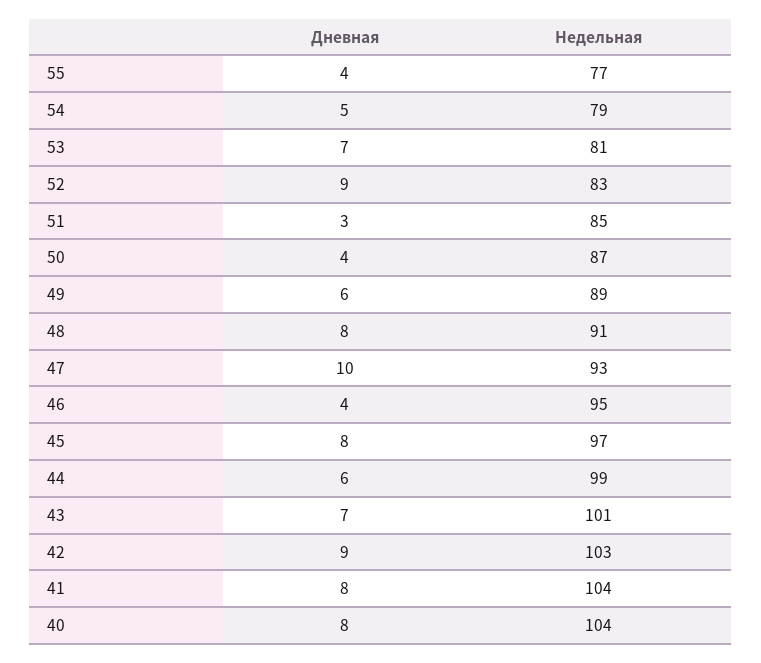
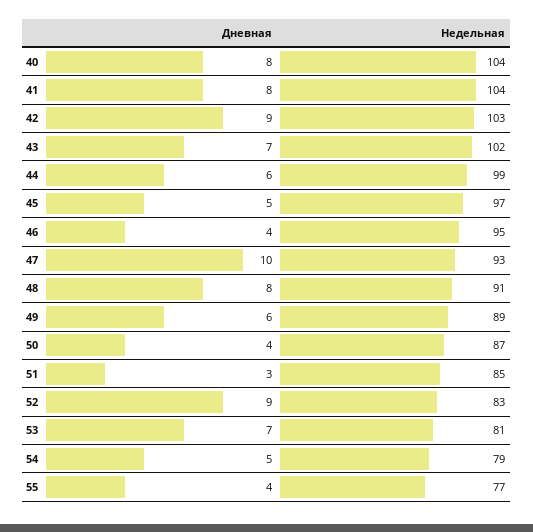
Дневная, 45: 8 -> 5
Недельная, 43: 101 -> 102

